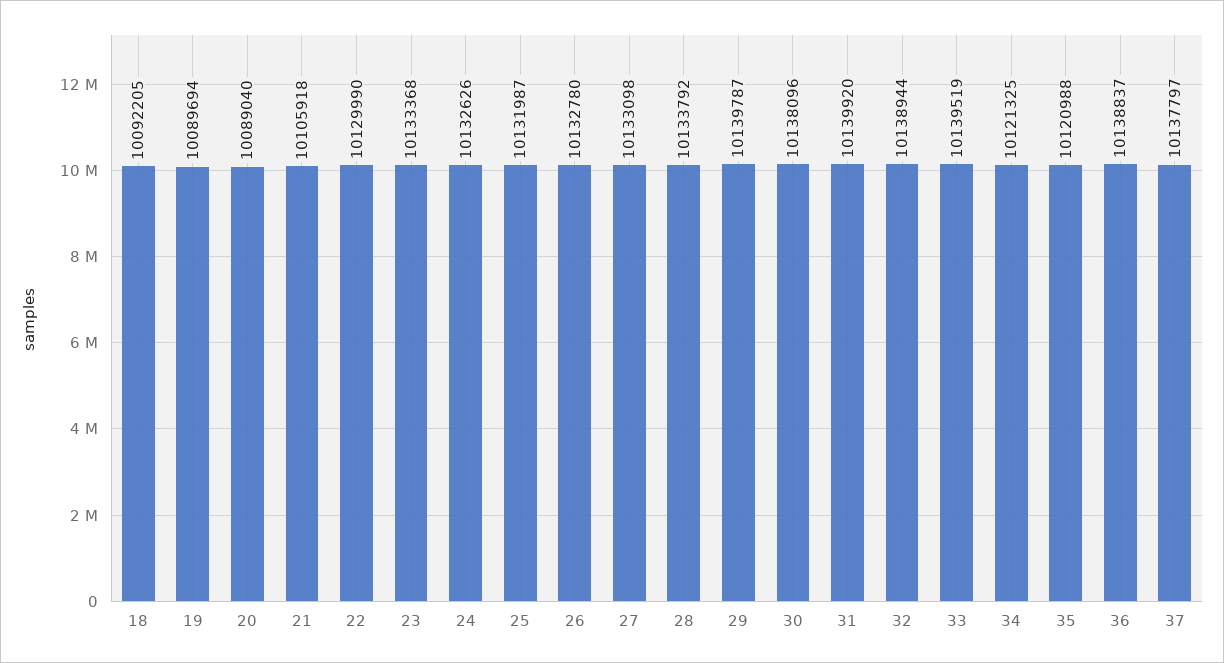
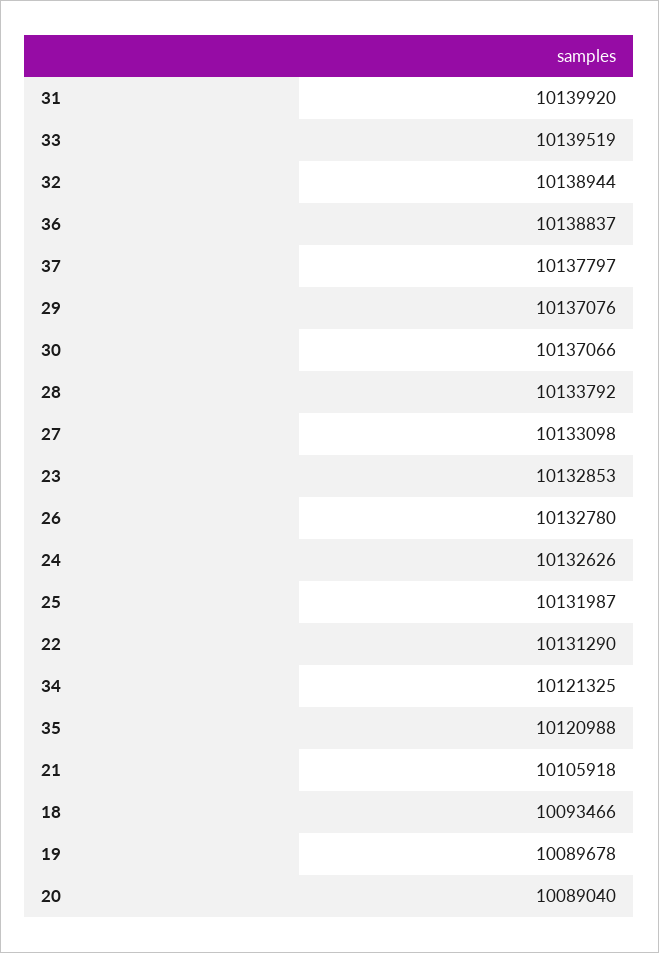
18: 10092205 -> 10093466
19: 10089694 -> 10089678
22: 10129990 -> 10131290
23: 10133368 -> 10132853
29: 10139787 -> 10137076
30: 10138096 -> 10137066

